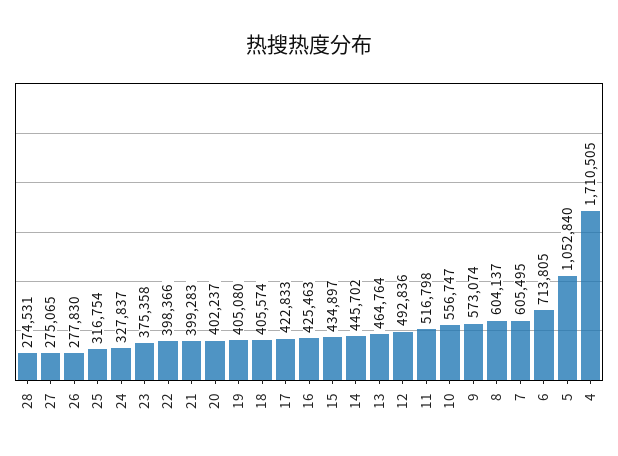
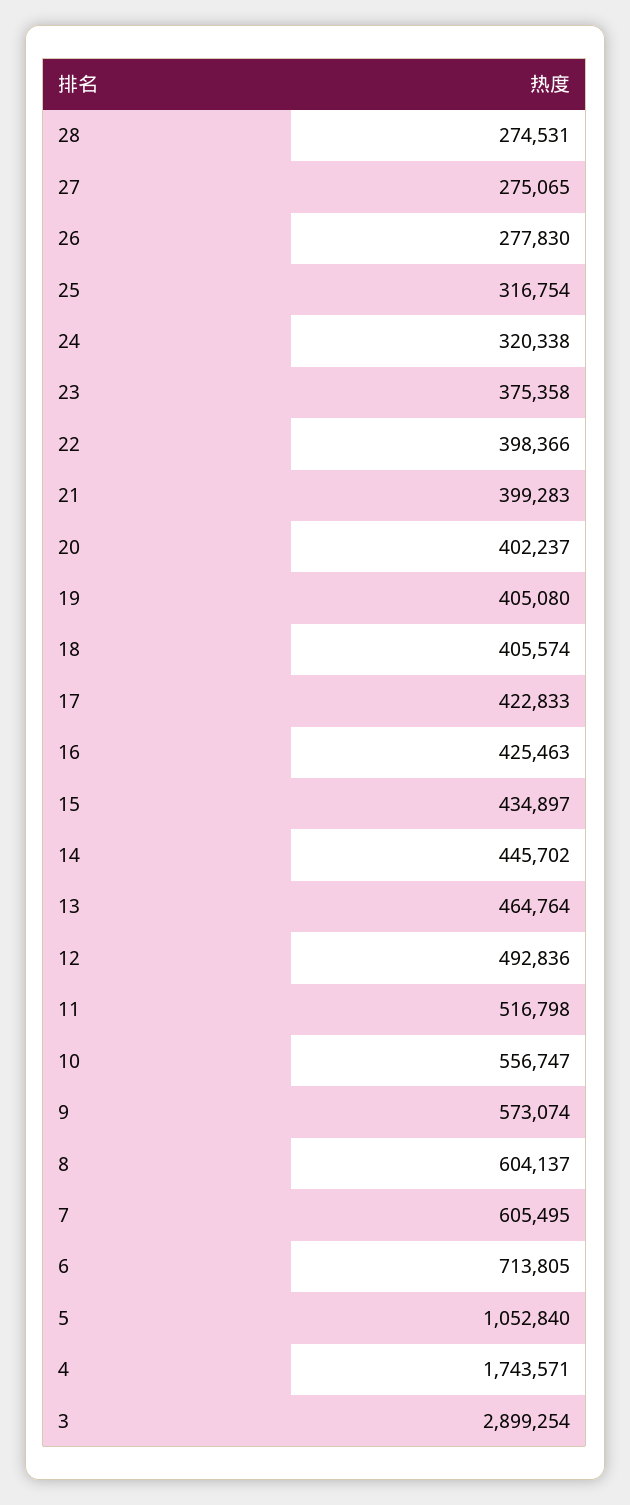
24: 327837 -> 320338
4: 1710505 -> 1743571
3: none -> 2899254

